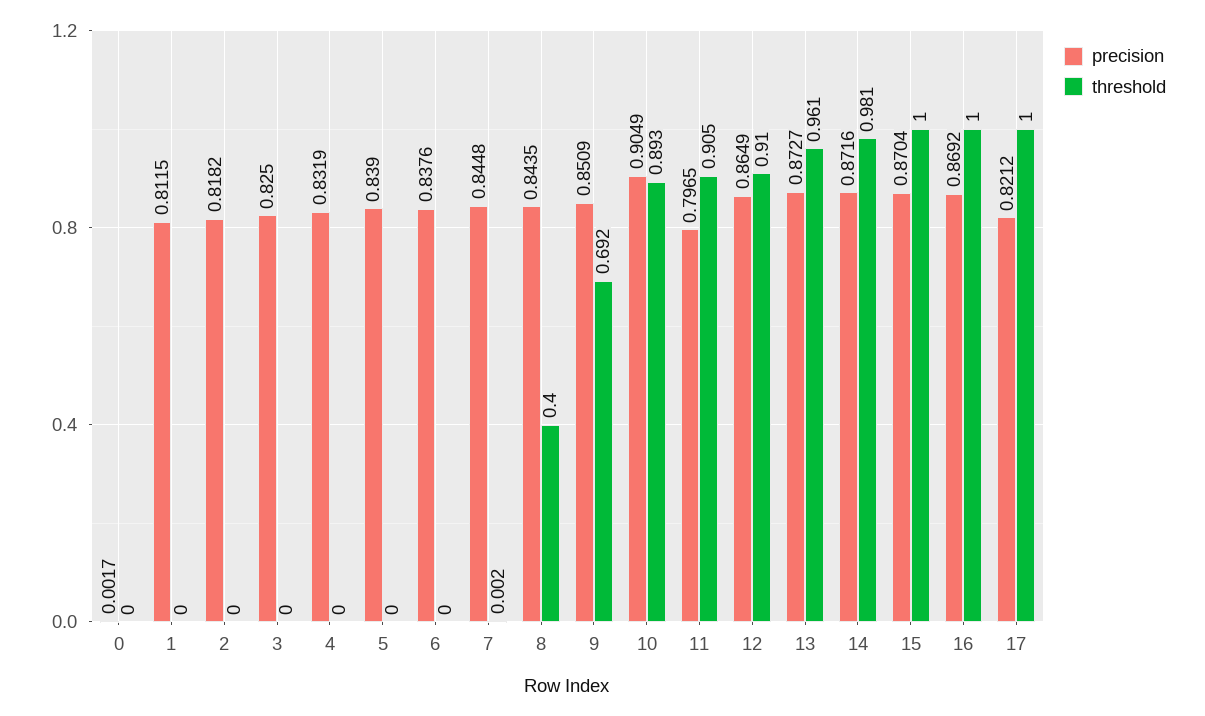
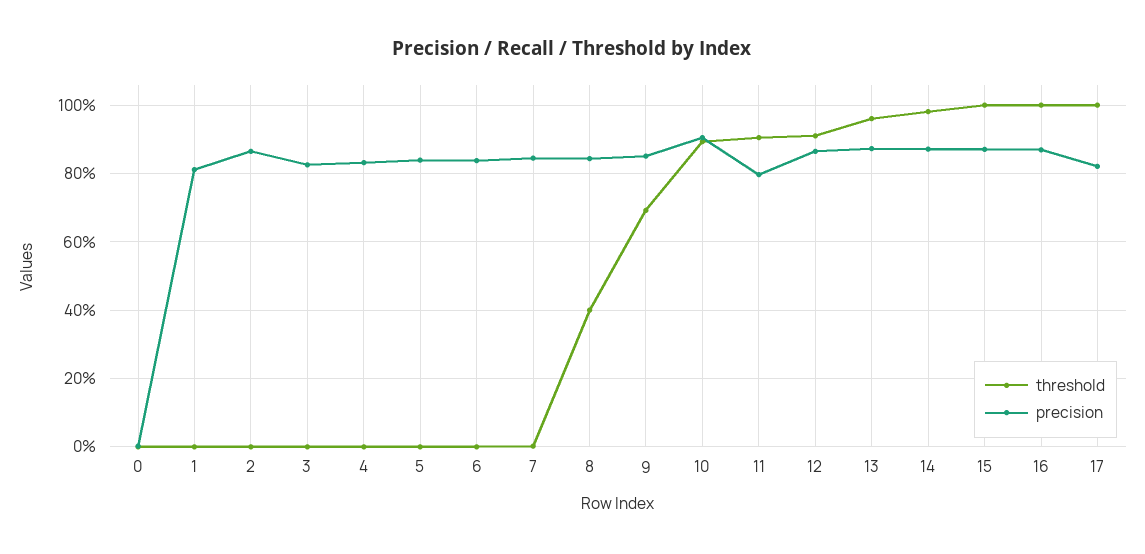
precision, 2: 0.8182 -> 0.86

